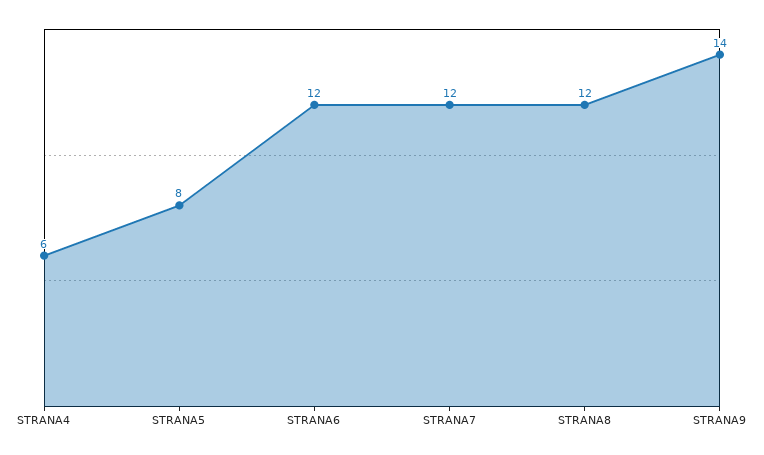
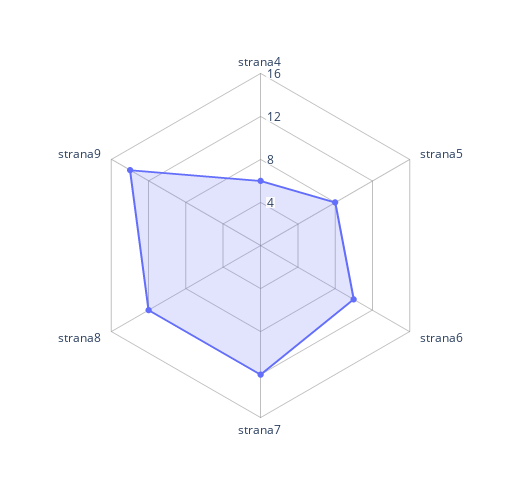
STRANA6: 12 -> 10

